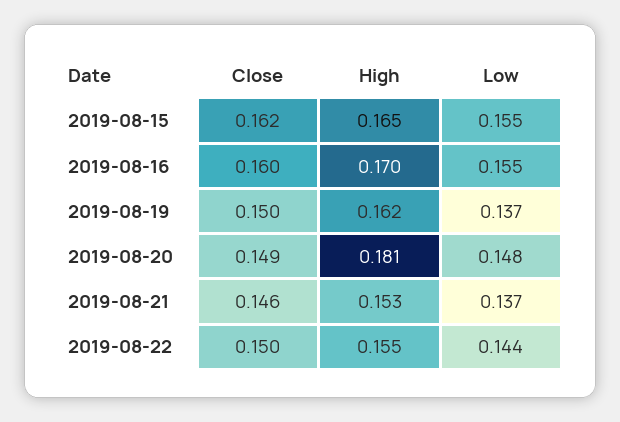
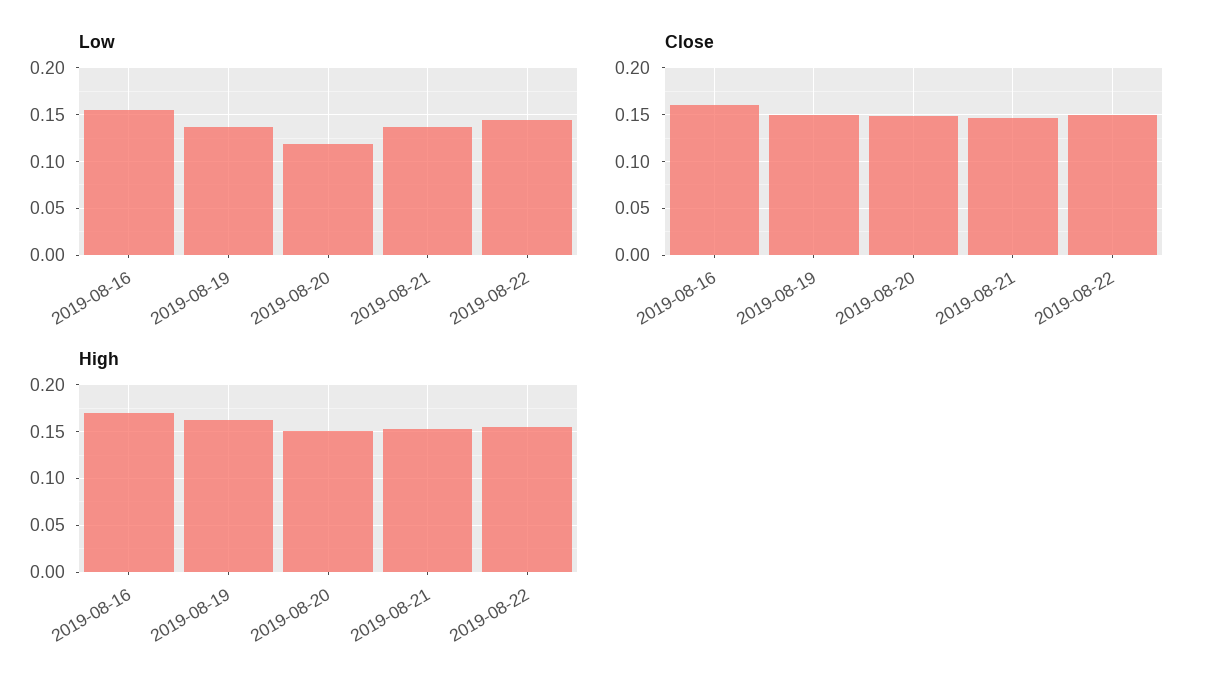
Close, 2019-08-15: 0.162 -> none
High, 2019-08-15: 0.165 -> none
Low, 2019-08-15: 0.155 -> none
High, 2019-08-20: 0.181 -> 0.15
Low, 2019-08-20: 0.148 -> 0.12

